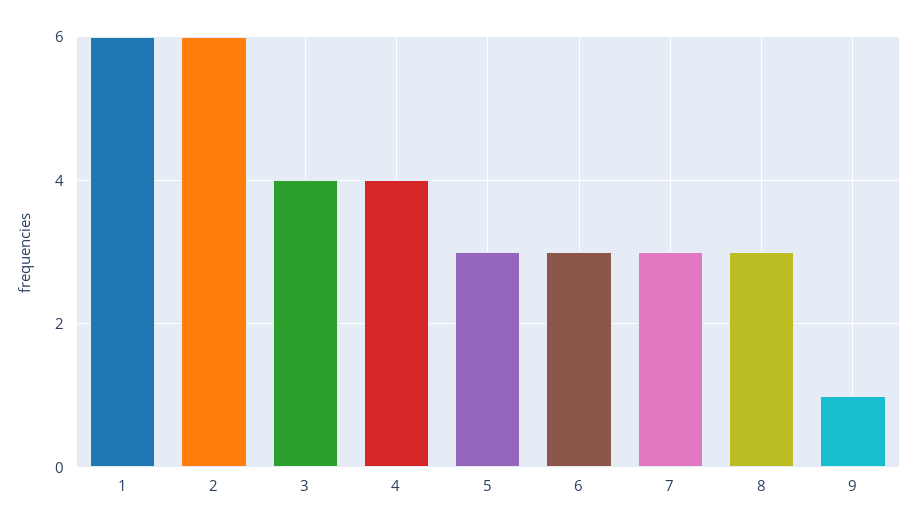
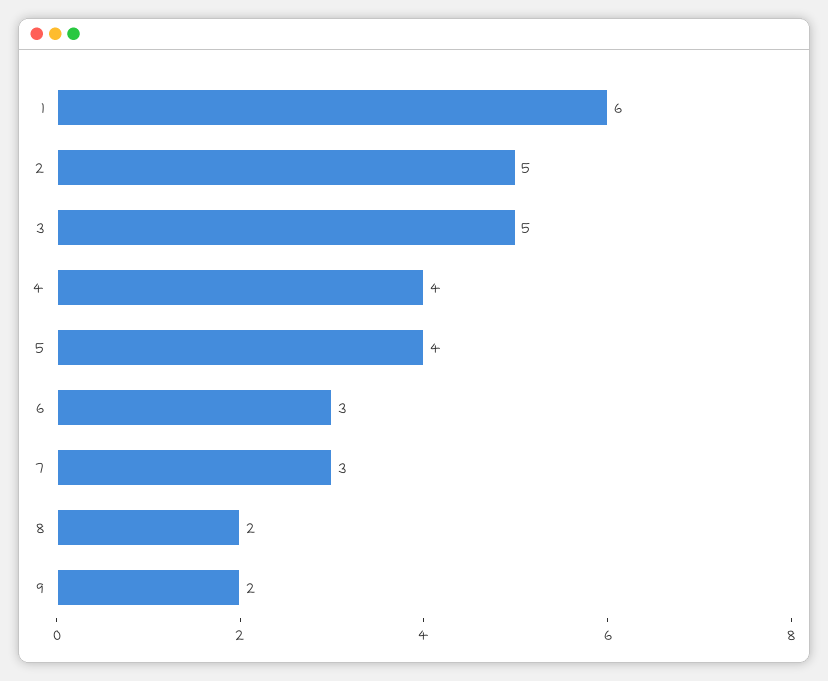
2: 6 -> 5
3: 4 -> 5
5: 3 -> 4
8: 3 -> 2
9: 1 -> 2

